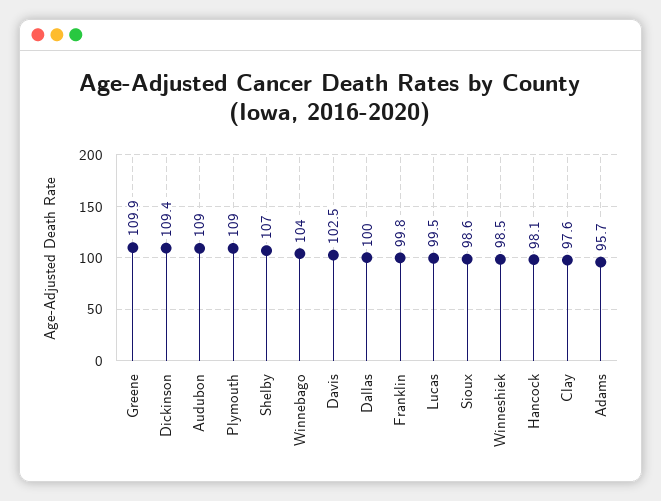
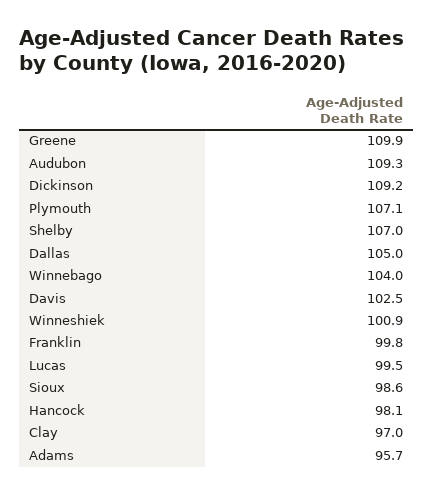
Dickinson: 109.4 -> 109.2
Audubon: 109 -> 109.3
Plymouth: 109 -> 107.1
Dallas: 100 -> 105
Winneshiek: 98.5 -> 100.9
Clay: 97.6 -> 97

